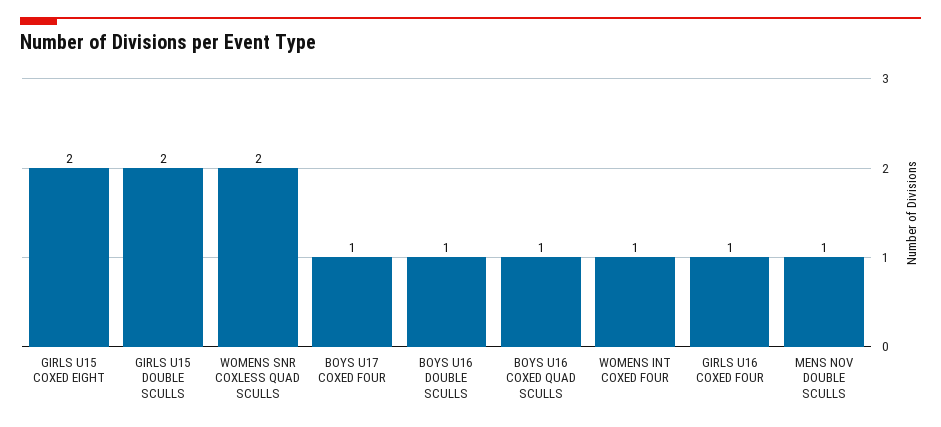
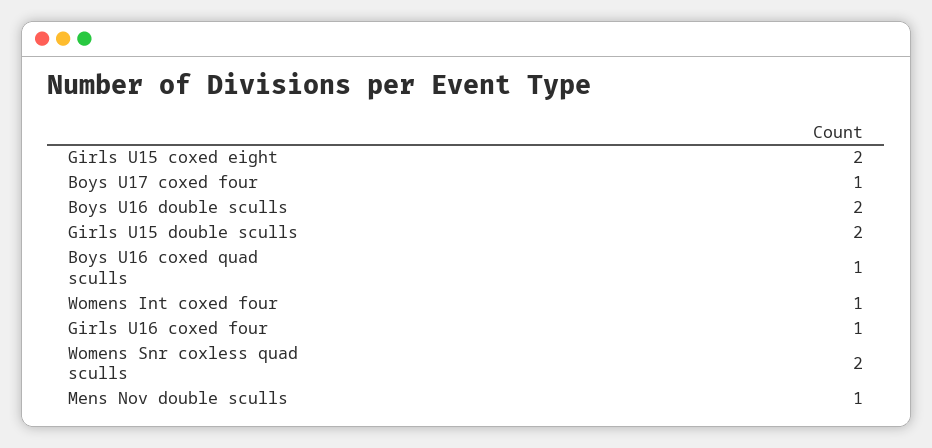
BOYS U16 DOUBLE SCULLS: 1 -> 2

